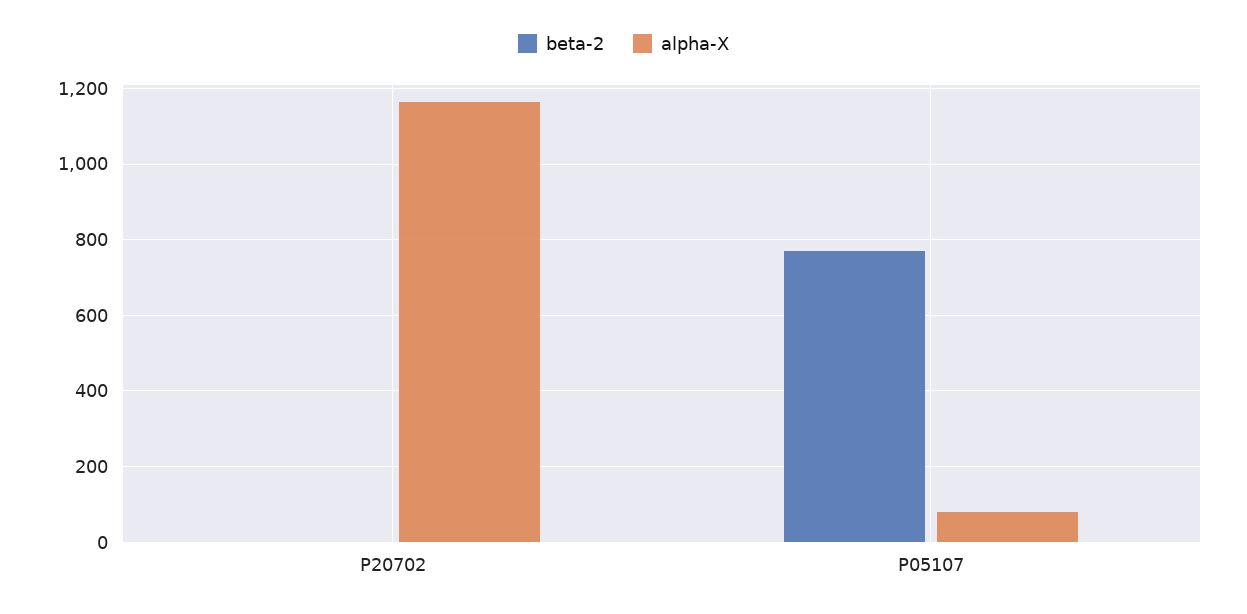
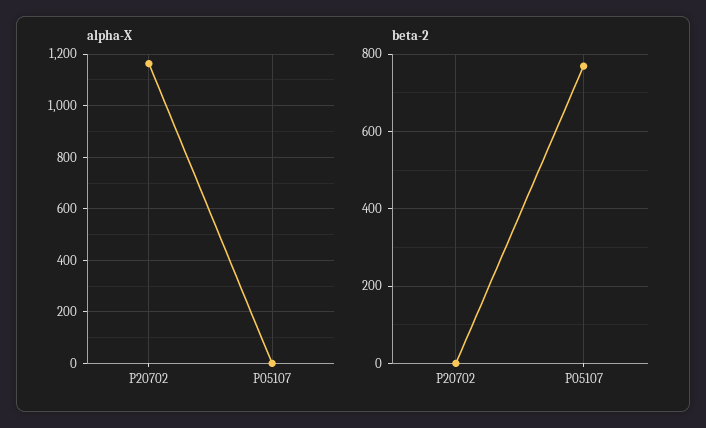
alpha-X, P05107: 80 -> 0

